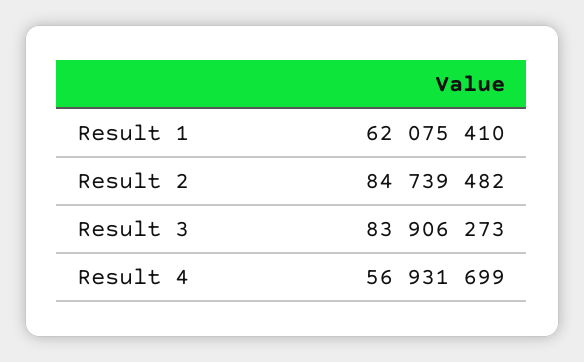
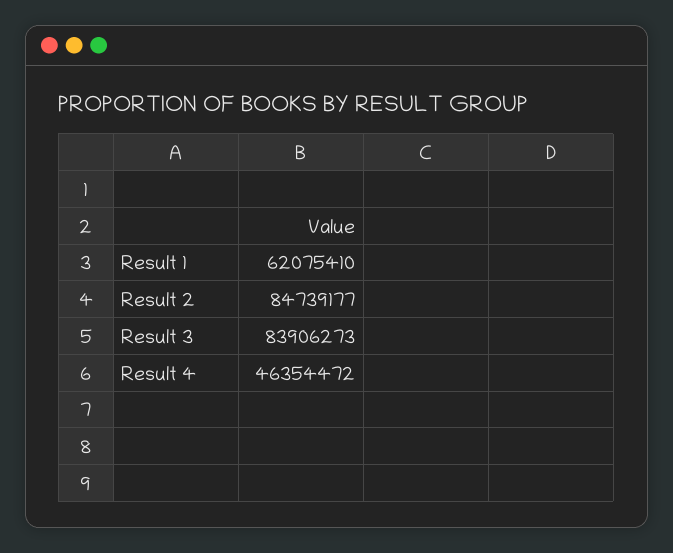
Result 2: 84739482 -> 84739177
Result 4: 56931699 -> 46354472

